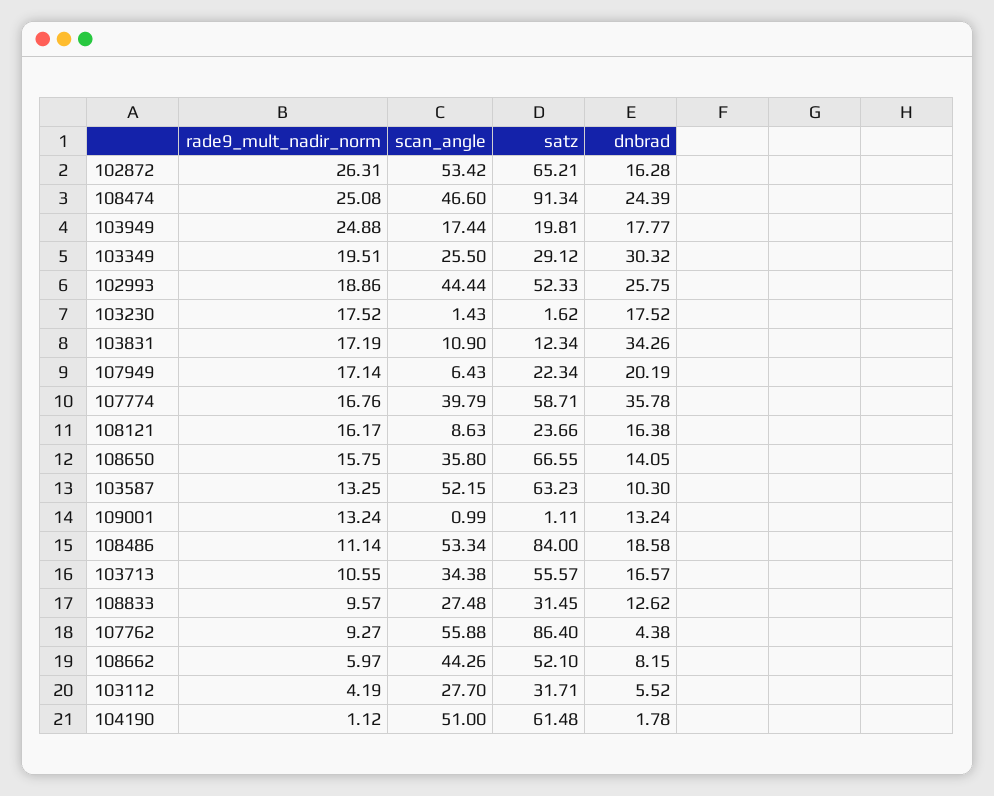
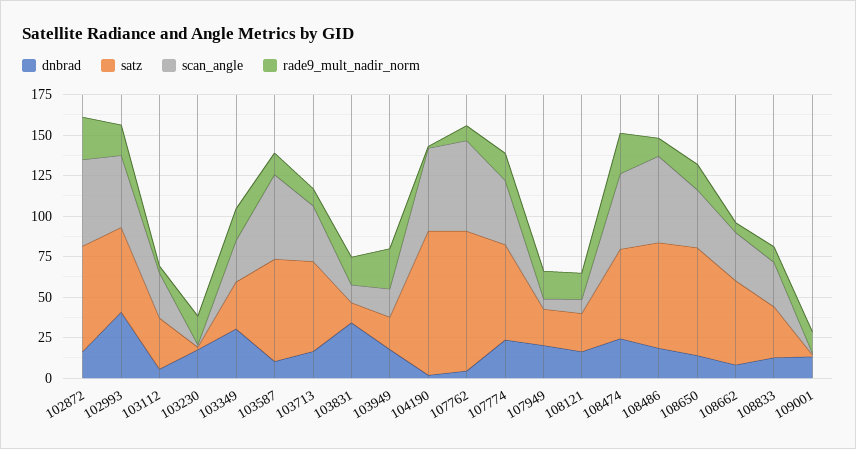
satz, 108474: 91.34 -> 55
dnbrad, 102993: 25.75 -> 40
dnbrad, 107774: 35.78 -> 25
satz, 108486: 84 -> 65
scan_angle, 108662: 44.26 -> 30
satz, 104190: 61.48 -> 90

